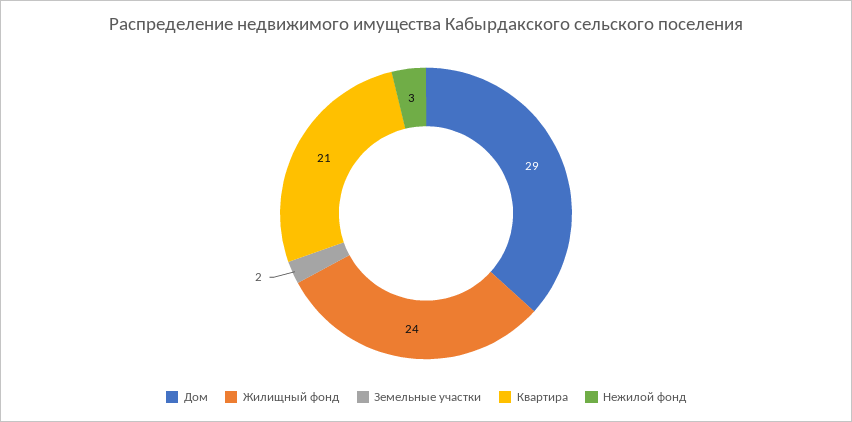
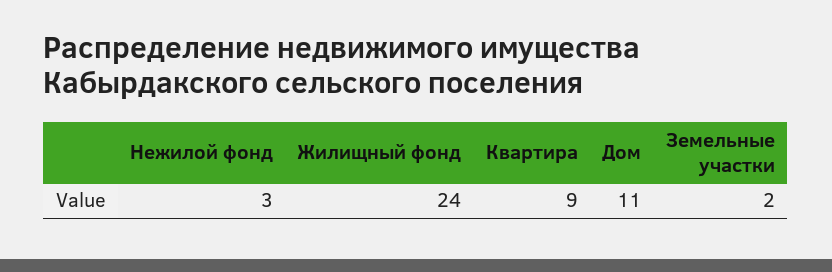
Дом: 29 -> 11
Квартира: 21 -> 9

